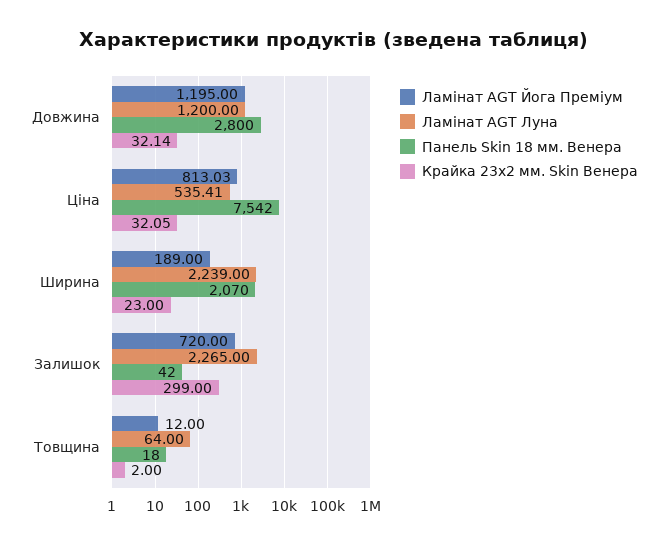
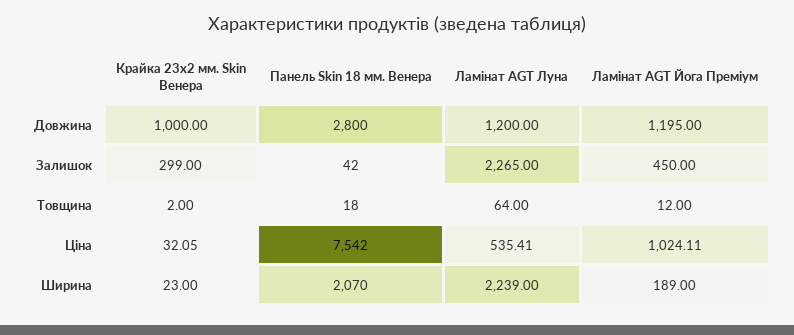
Крайка 23x2 мм. Skin Венера, Довжина: 32.14 -> 1000
Ламінат AGT Йога Преміум, Ціна: 813.03 -> 1024.11
Ламінат AGT Йога Преміум, Залишок: 720 -> 450

